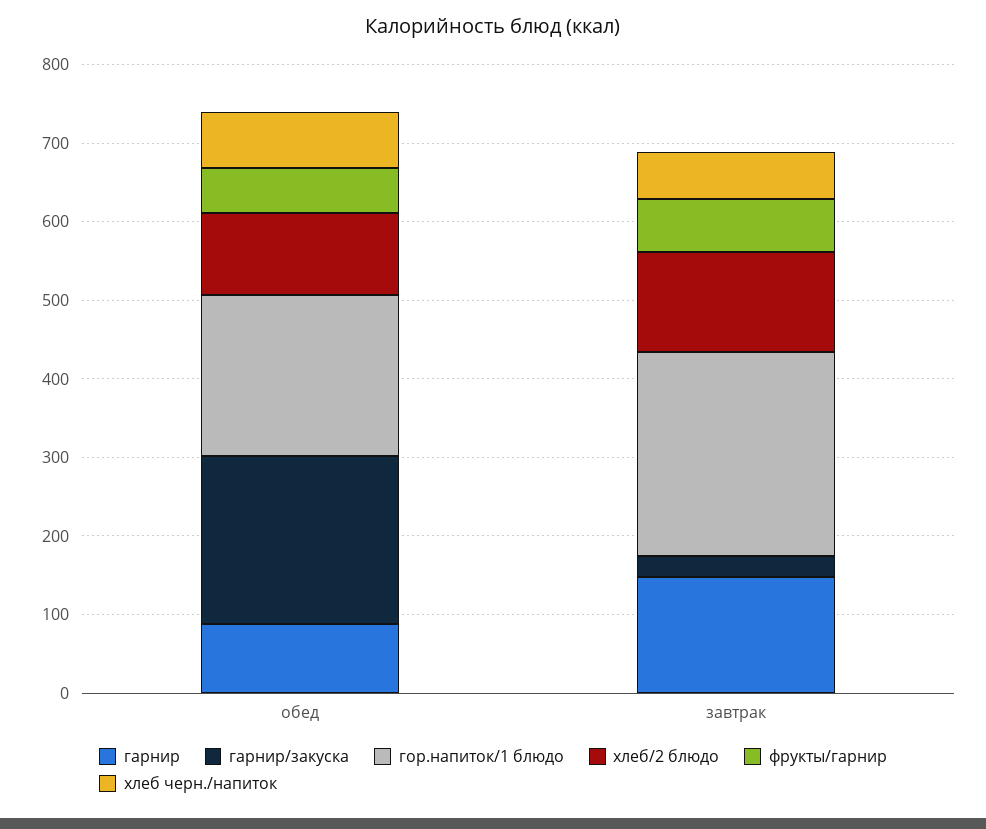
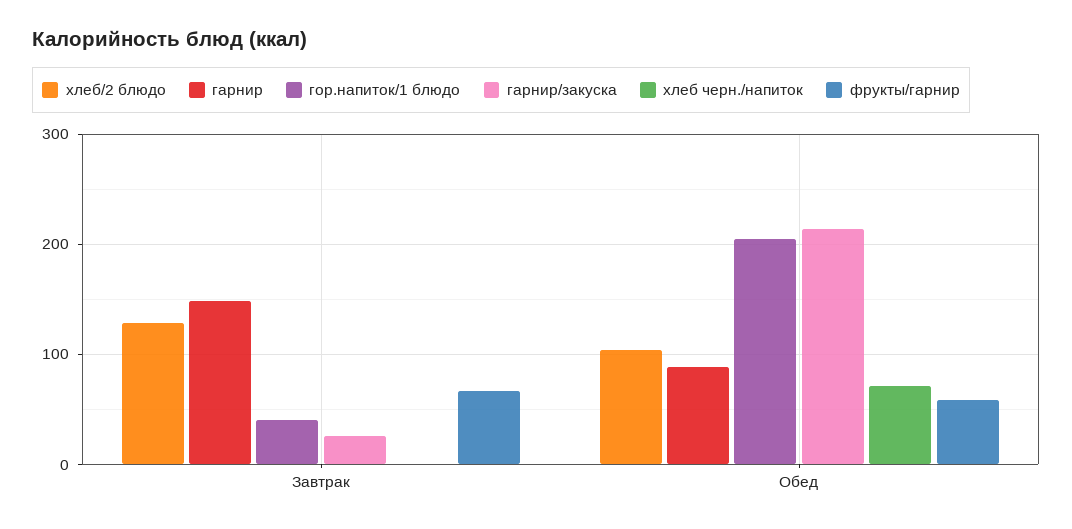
гор.напиток/1 блюдо, завтрак: 260 -> 40
хлеб черн./напиток, завтрак: 60 -> 0

